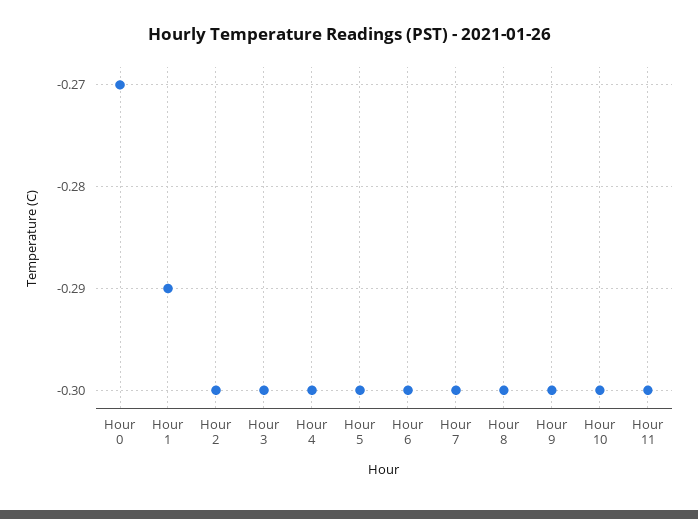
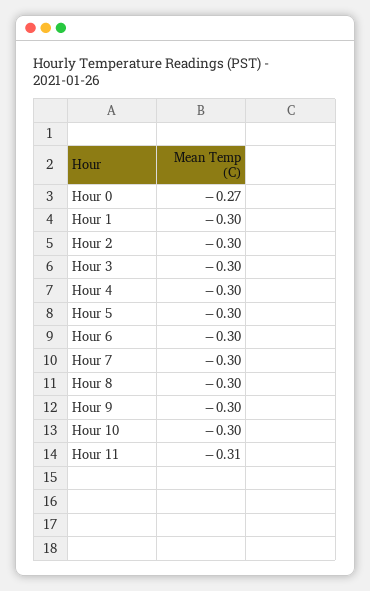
Hour 1: -0.29 -> -0.3
Hour 11: -0.3 -> -0.31

